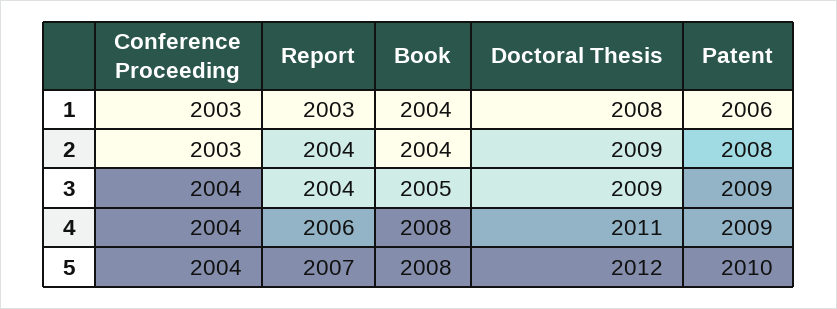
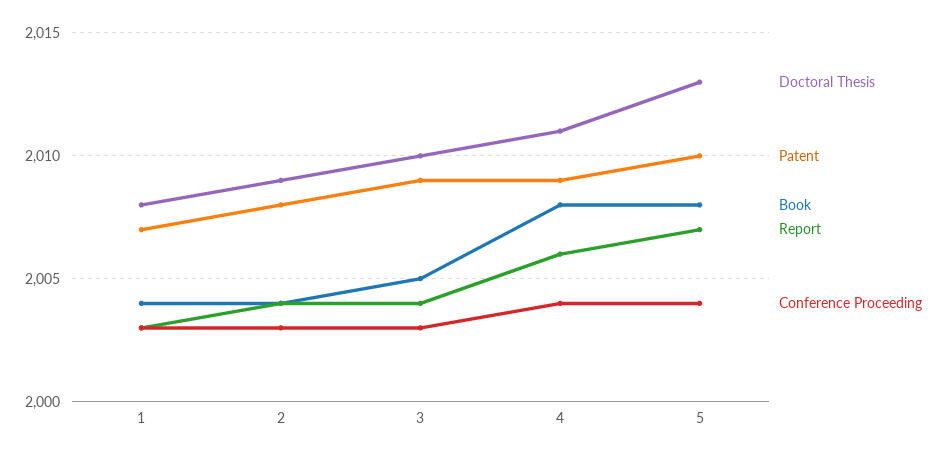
Patent, 1: 2006 -> 2007
Conference Proceeding, 3: 2004 -> 2003
Doctoral Thesis, 3: 2009 -> 2010
Doctoral Thesis, 5: 2012 -> 2013

